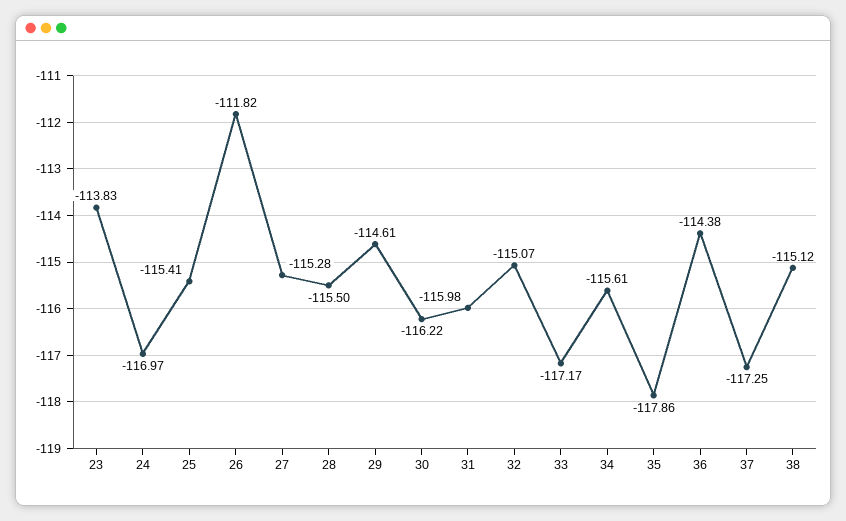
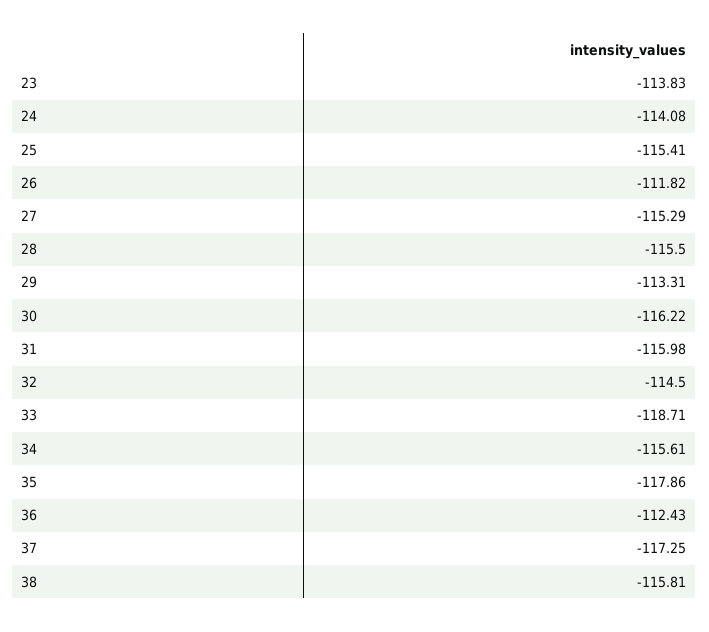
24: -116.97 -> -114.08
27: -115.28 -> -115.29
29: -114.61 -> -113.31
32: -115.07 -> -114.5
33: -117.17 -> -118.71
36: -114.38 -> -112.43
38: -115.12 -> -115.81

